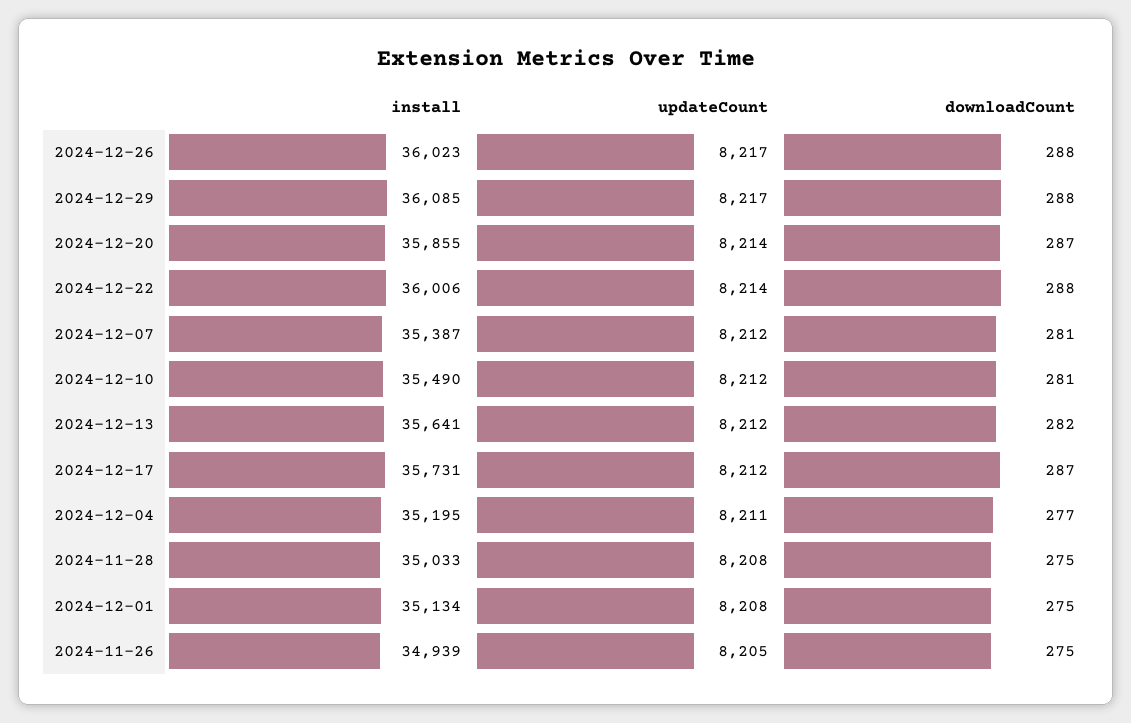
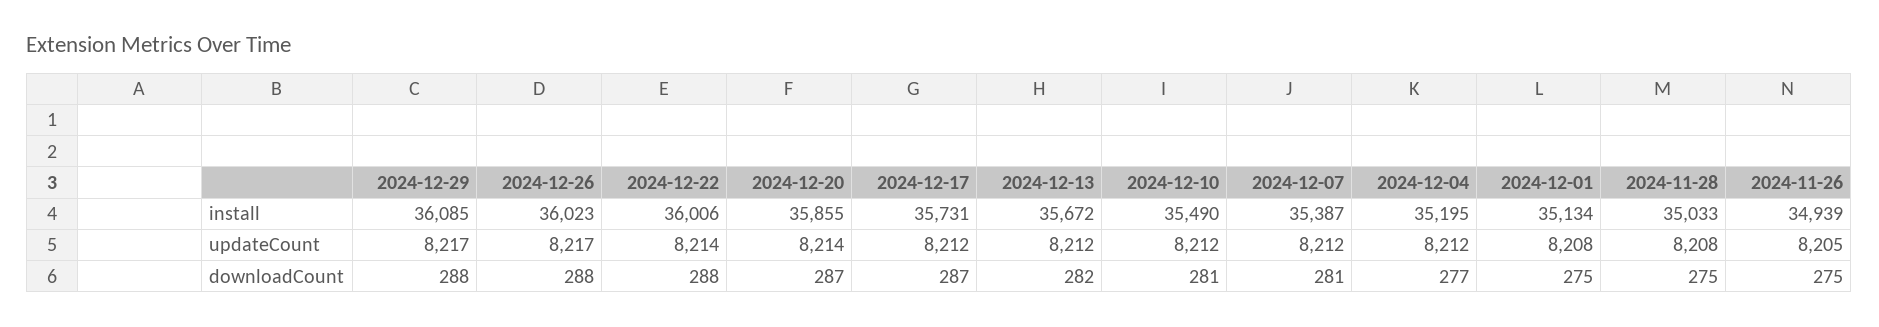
install, 2024-12-13: 35641 -> 35672
updateCount, 2024-12-04: 8211 -> 8212

